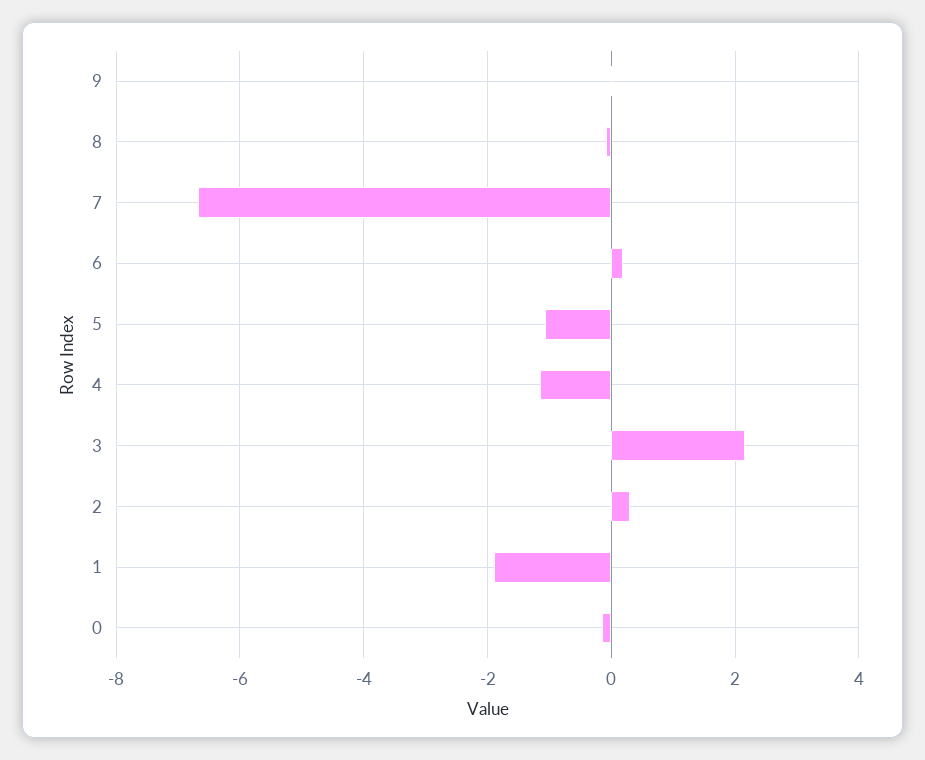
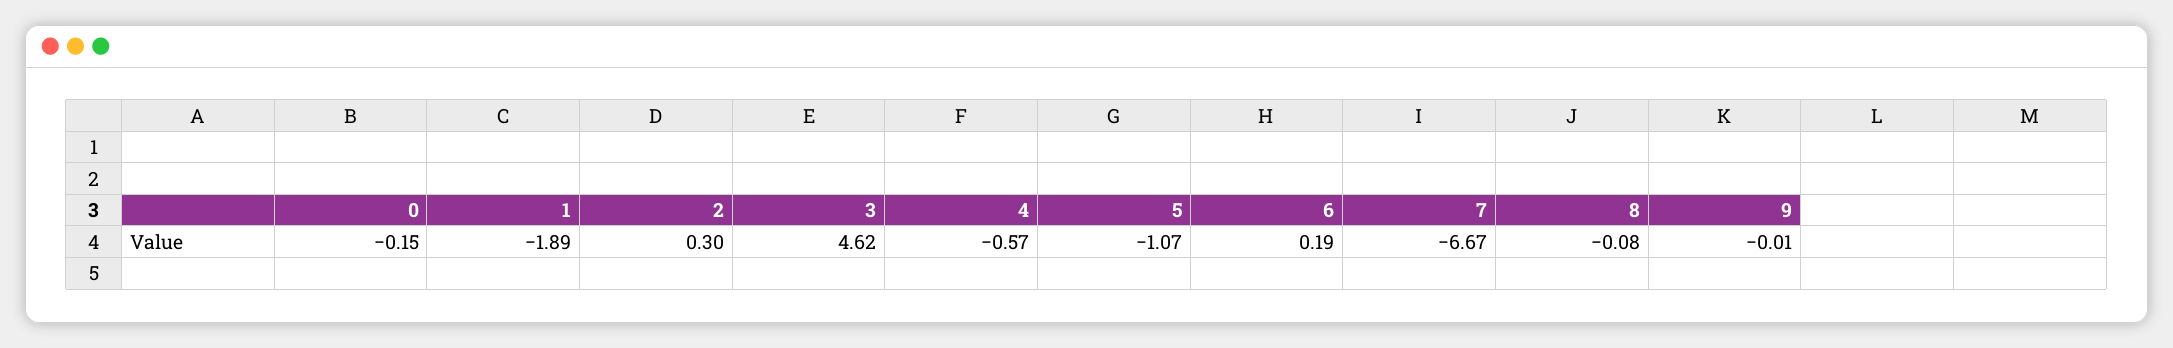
4: -1.2 -> -0.57
3: 2.2 -> 4.62

